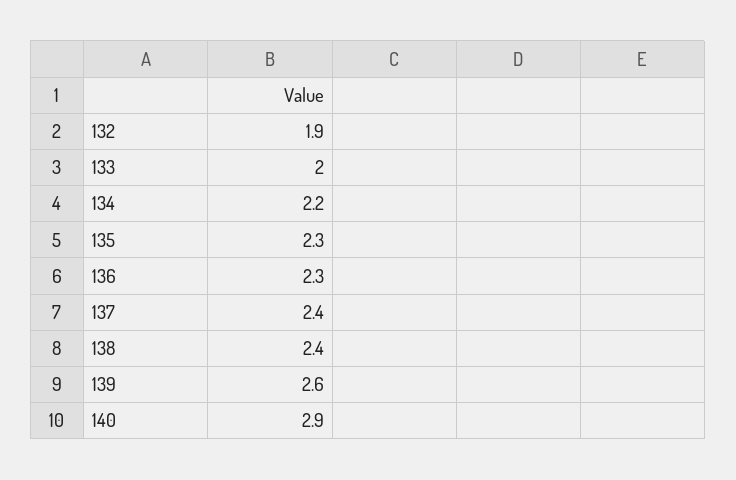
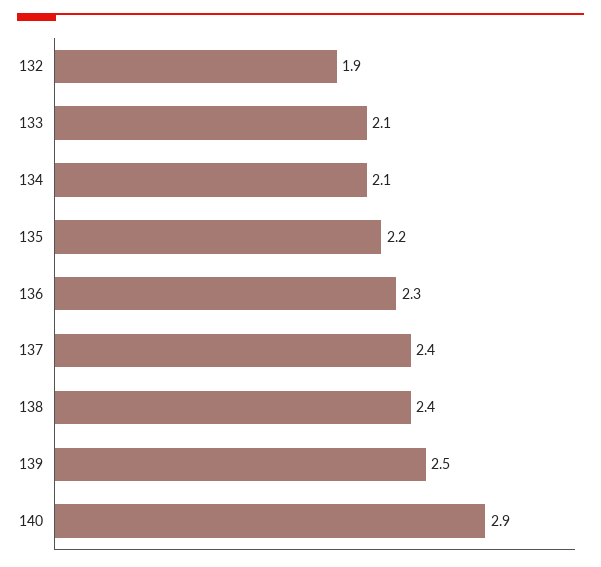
133: 2 -> 2.1
134: 2.2 -> 2.1
135: 2.3 -> 2.2
139: 2.6 -> 2.5

